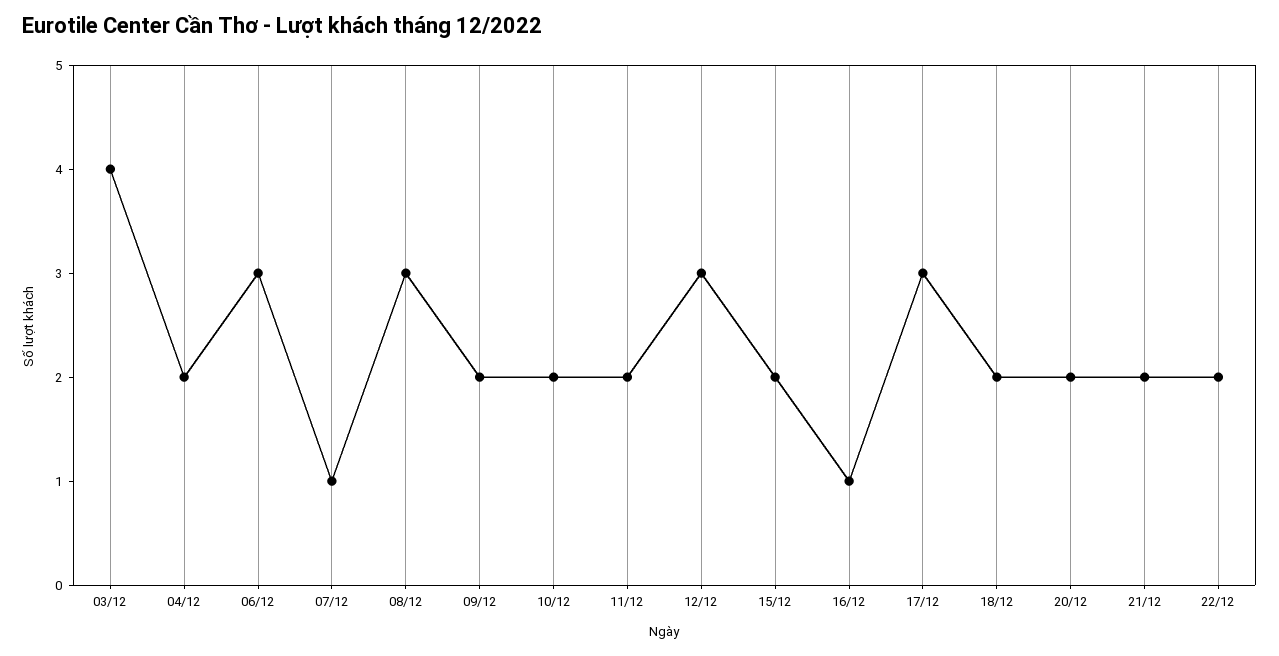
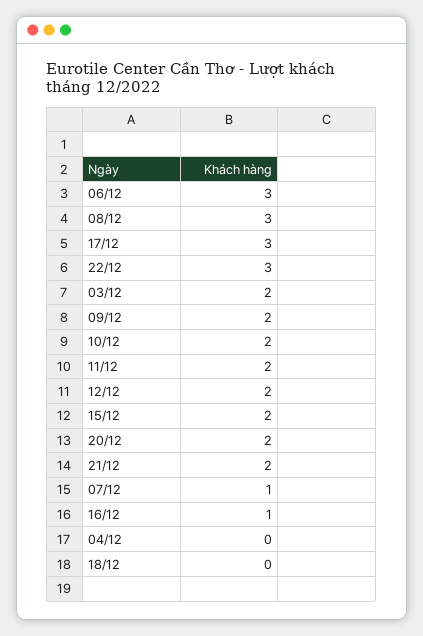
03/12: 4 -> 2
04/12: 2 -> 0
12/12: 3 -> 2
18/12: 2 -> 0
22/12: 2 -> 3

